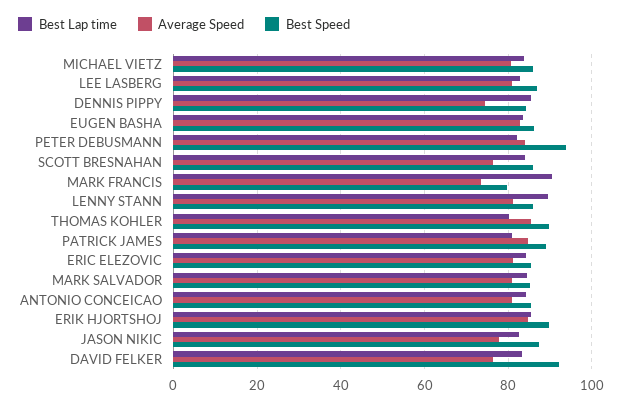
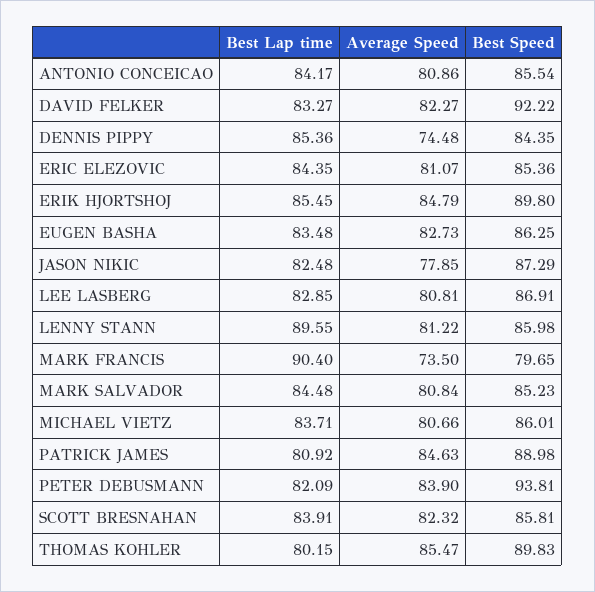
Average Speed, SCOTT BRESNAHAN: 76 -> 82.32
Average Speed, DAVID FELKER: 76 -> 82.27

